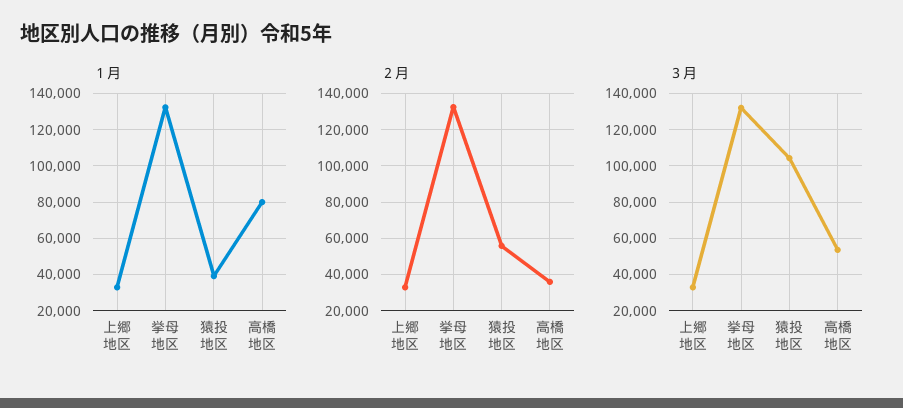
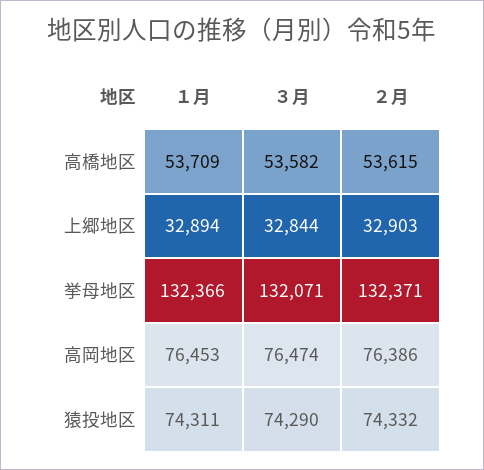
１月, 猿投地区: 40000 -> 74311
１月, 高橋地区: 80000 -> 53709
２月, 猿投地区: 55000 -> 74332
２月, 高橋地区: 35000 -> 53615
３月, 猿投地区: 105000 -> 74290
１月, 高岡地区: none -> 76453
３月, 高岡地区: none -> 76474
２月, 高岡地区: none -> 76386

